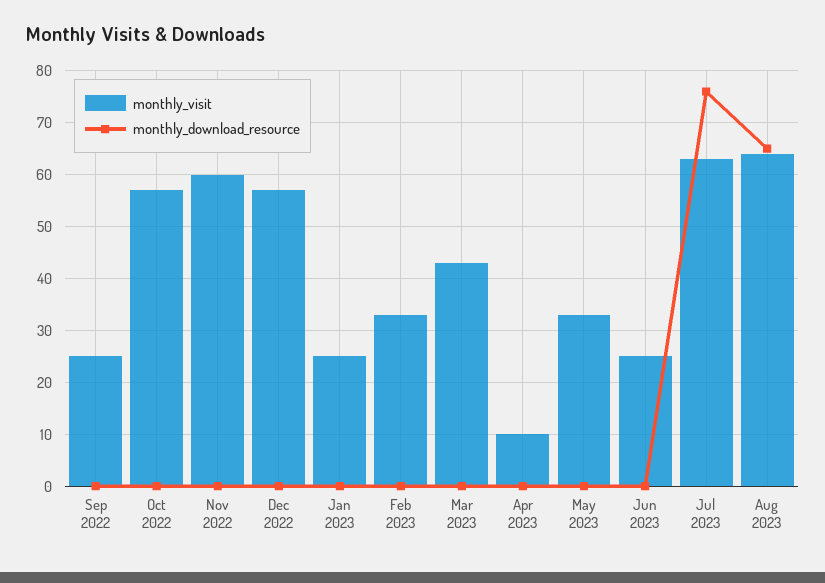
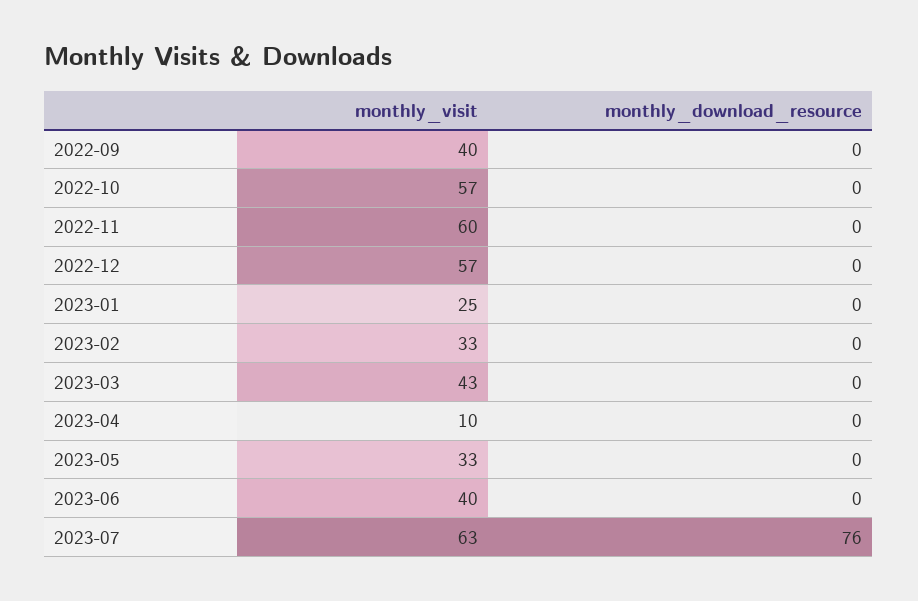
monthly_visit, Sep 2022: 25 -> 40
monthly_visit, Jun 2023: 25 -> 40
monthly_visit, Aug 2023: 65 -> none
monthly_download_resource, Aug 2023: 65 -> none

